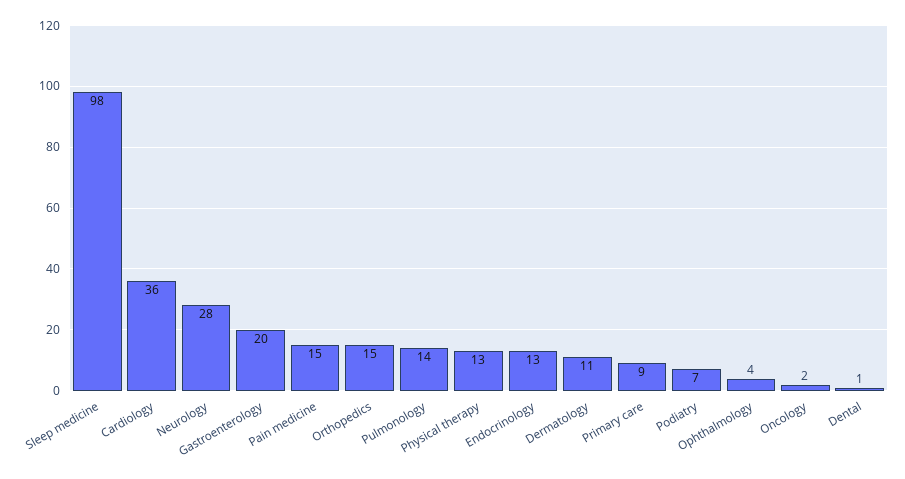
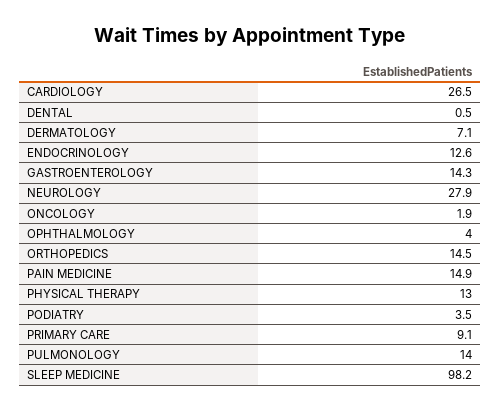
Cardiology: 36 -> 26.5
Gastroenterology: 20 -> 14.3
Dermatology: 11 -> 7.1
Podiatry: 7 -> 3.5

